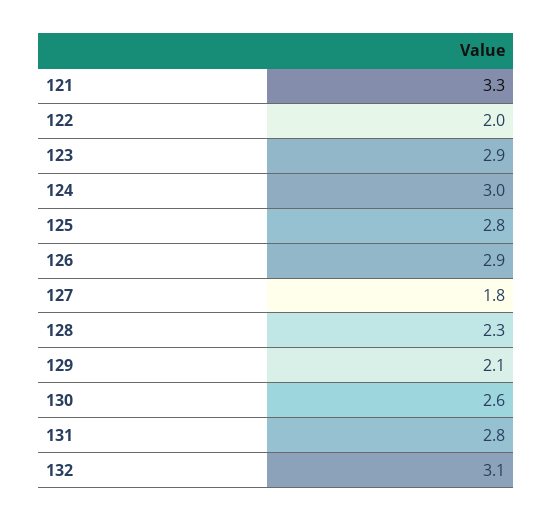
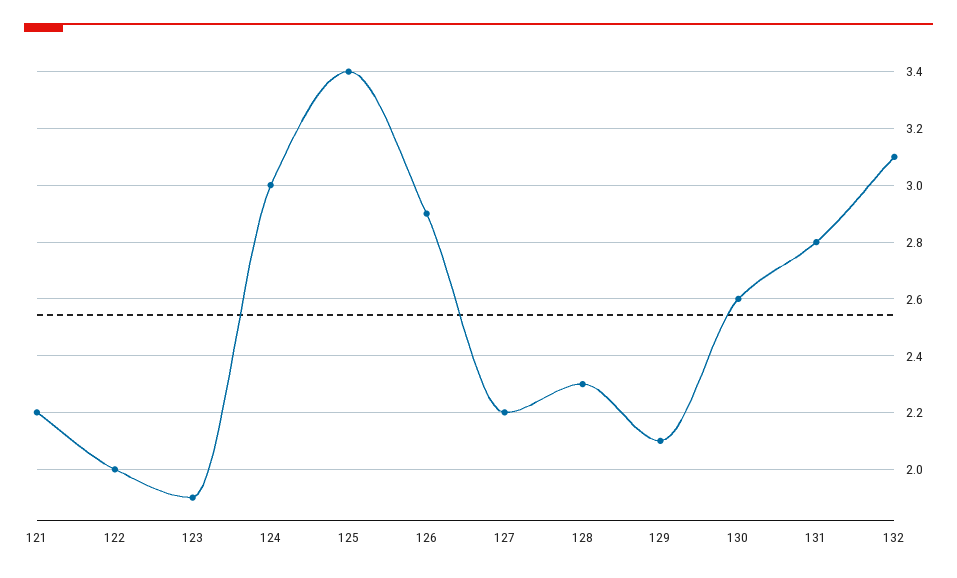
121: 3.3 -> 2.2
123: 2.9 -> 1.9
125: 2.8 -> 3.4
127: 1.8 -> 2.2

